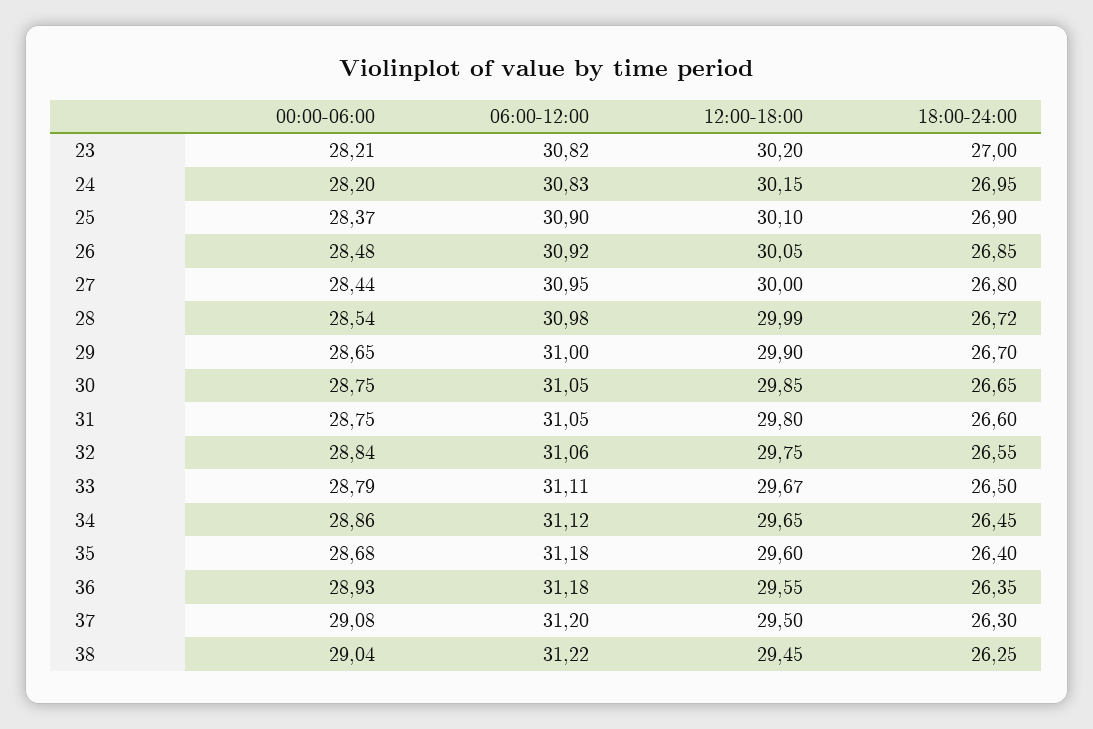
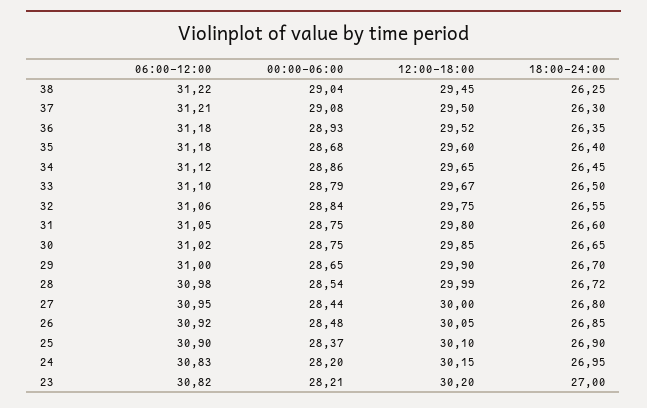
06:00-12:00, 30: 31.05 -> 31.02
06:00-12:00, 33: 31.11 -> 31.1
12:00-18:00, 36: 29.55 -> 29.52
06:00-12:00, 37: 31.2 -> 31.21

